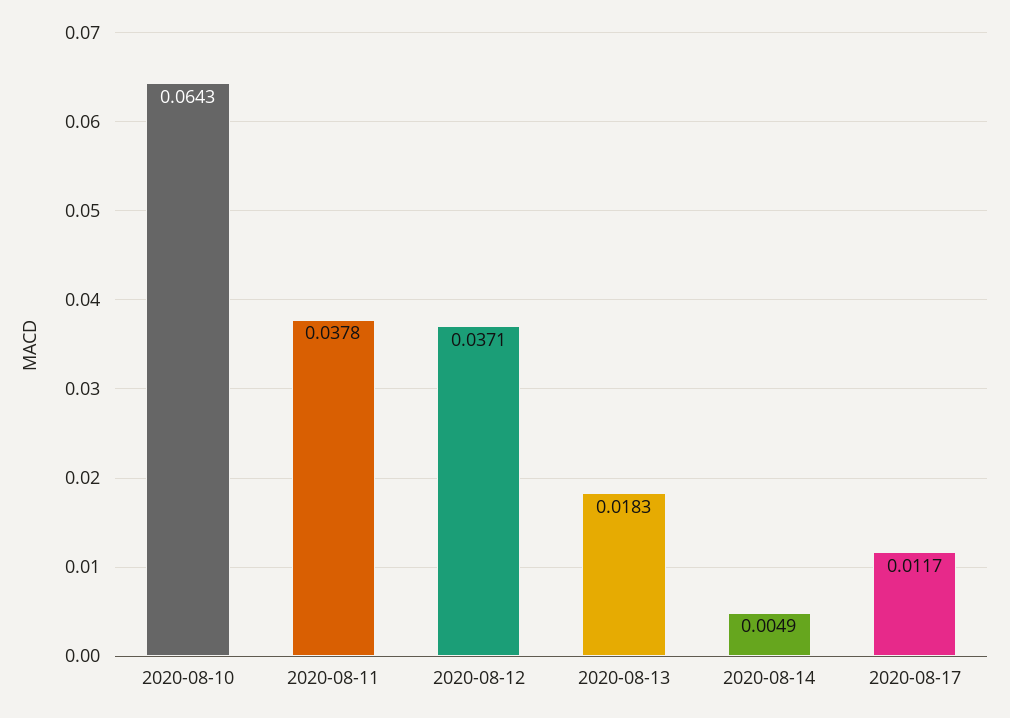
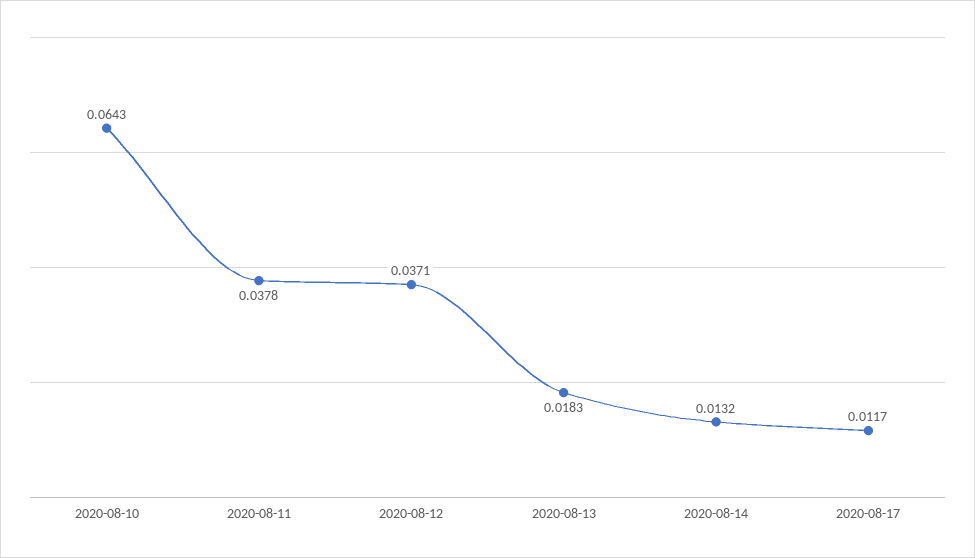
2020-08-14: 0.0049 -> 0.0132

